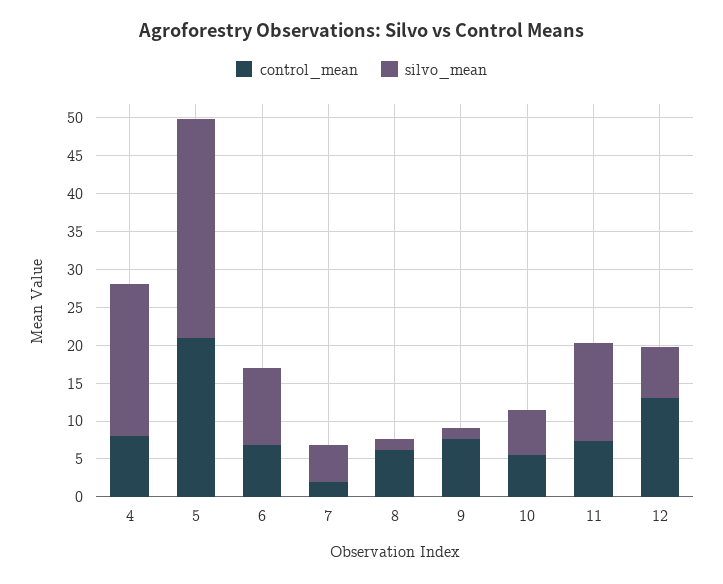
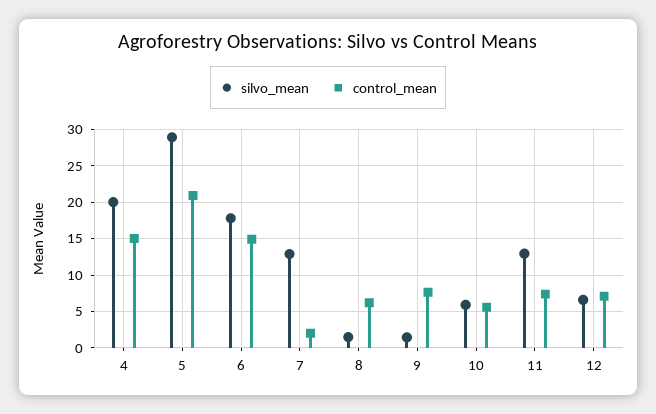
control_mean, 4: 7.5 -> 15
control_mean, 6: 7.5 -> 15
silvo_mean, 6: 10 -> 18
silvo_mean, 7: 5 -> 13
control_mean, 12: 12.5 -> 7

